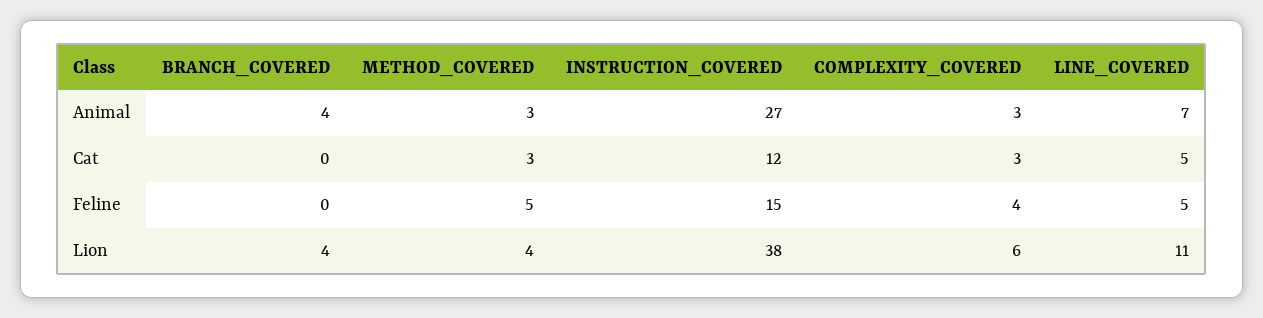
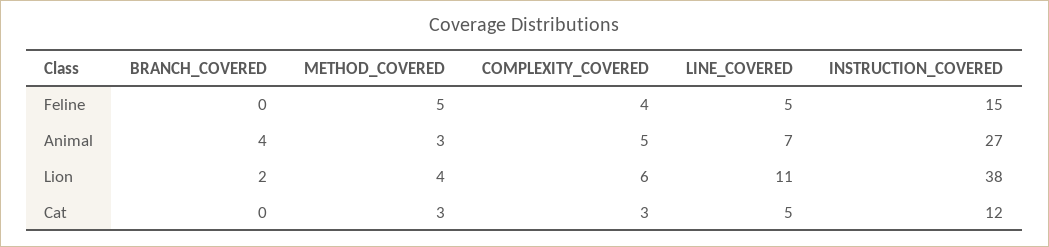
COMPLEXITY_COVERED, Animal: 3 -> 5
BRANCH_COVERED, Lion: 4 -> 2

